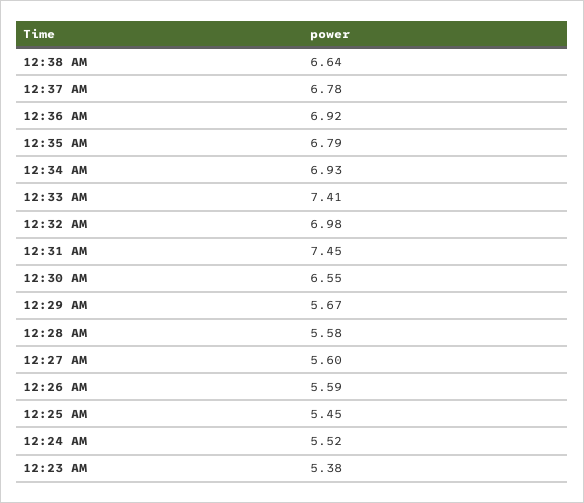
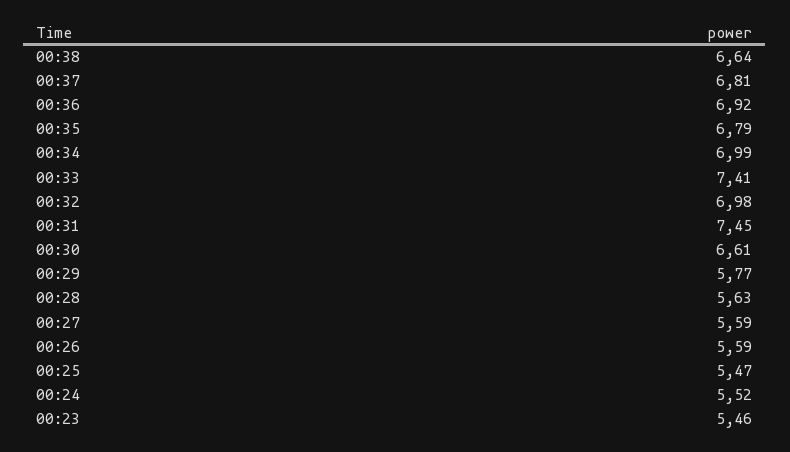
12:37 AM: 6.78 -> 6.81
12:34 AM: 6.93 -> 6.99
12:30 AM: 6.55 -> 6.61
12:29 AM: 5.67 -> 5.77
12:28 AM: 5.58 -> 5.63
12:27 AM: 5.6 -> 5.59
12:25 AM: 5.45 -> 5.47
12:23 AM: 5.38 -> 5.46

